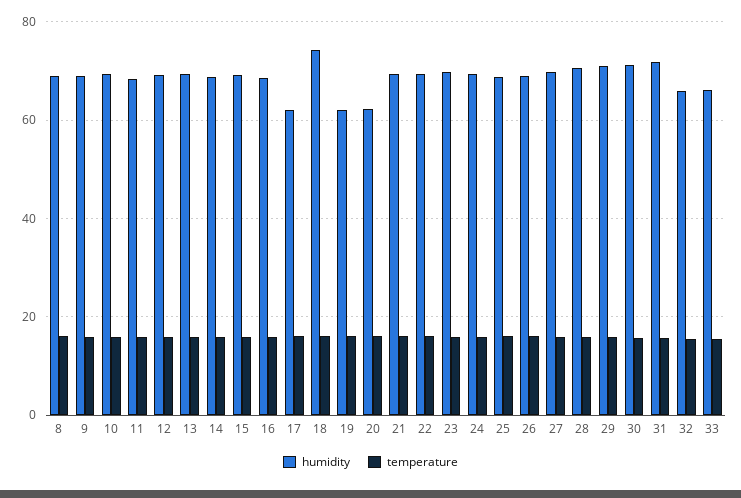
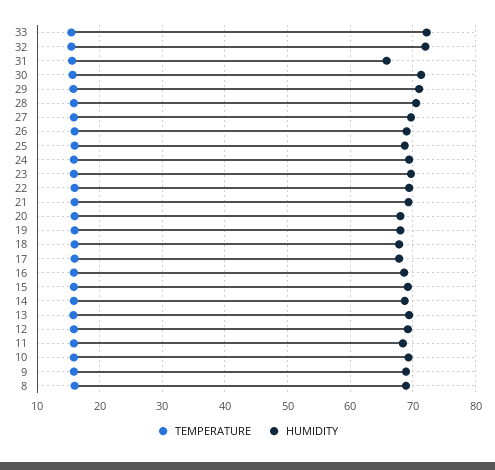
humidity, 17: 62 -> 68
humidity, 18: 74 -> 68
humidity, 19: 62 -> 68
humidity, 20: 62 -> 68
humidity, 31: 72 -> 66
humidity, 32: 66 -> 72
humidity, 33: 66 -> 72

